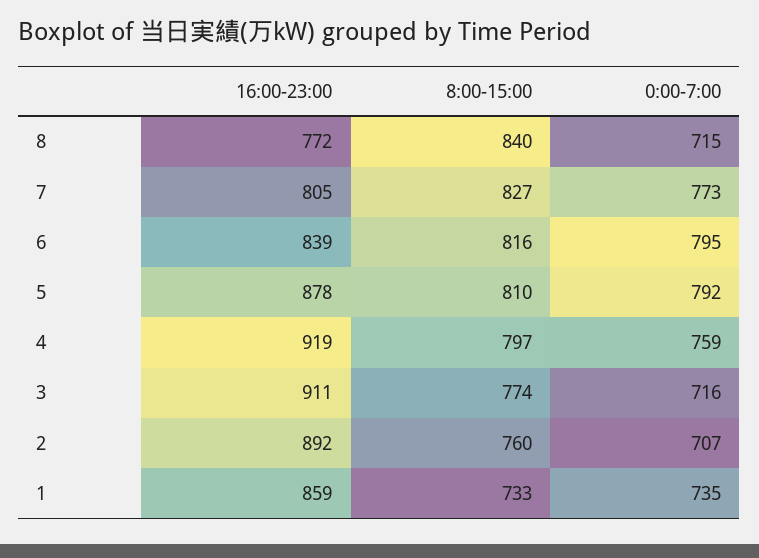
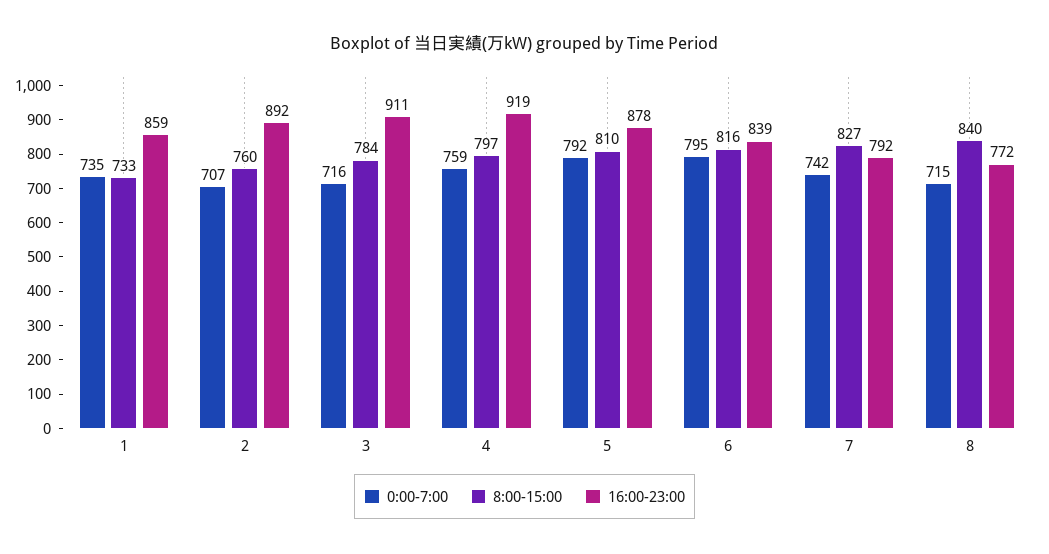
16:00-23:00, 7: 805 -> 792
0:00-7:00, 7: 773 -> 742
8:00-15:00, 3: 774 -> 784

